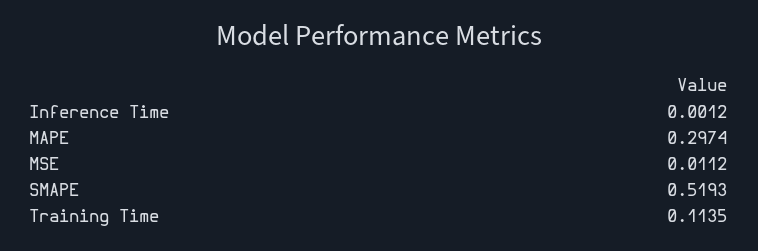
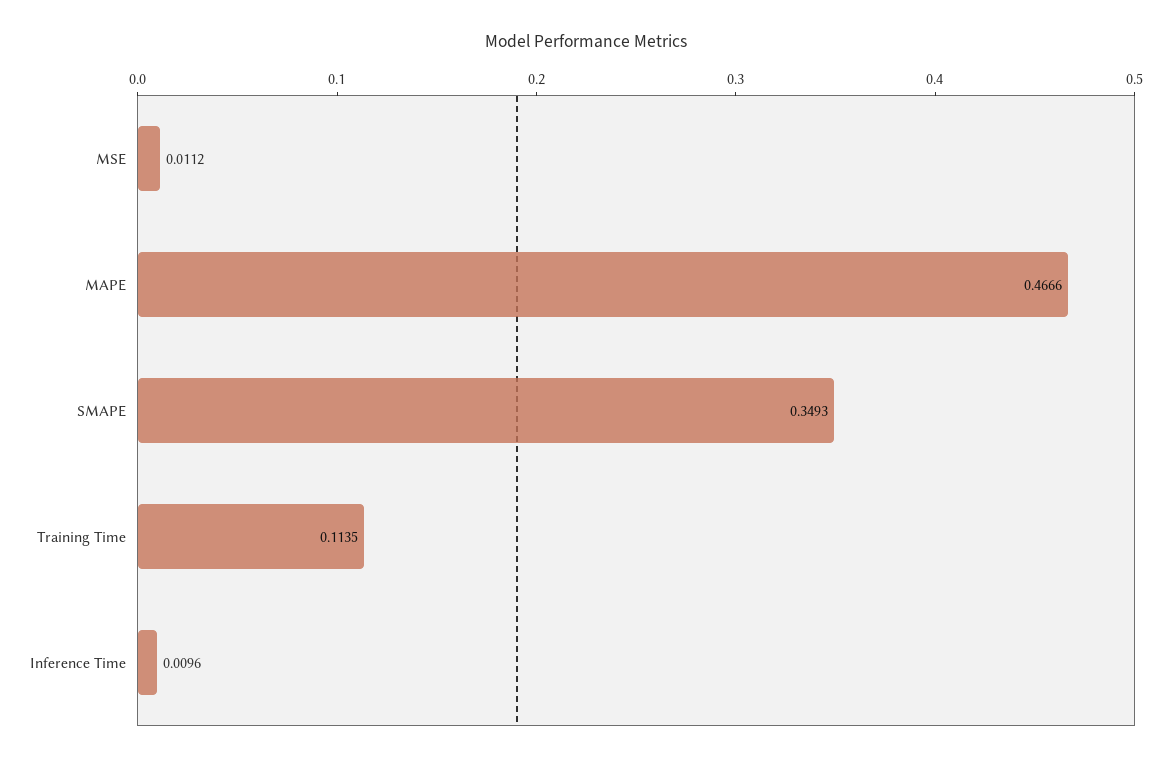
Inference Time: 0.0012 -> 0.0096
MAPE: 0.2974 -> 0.4666
SMAPE: 0.5193 -> 0.3493

